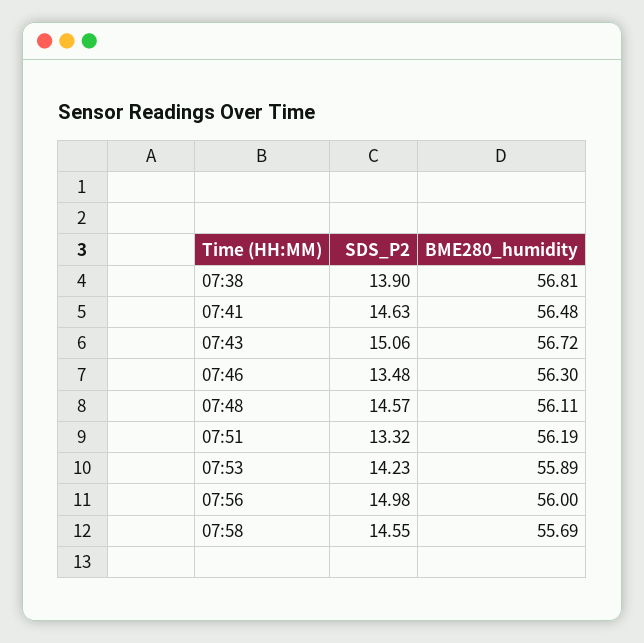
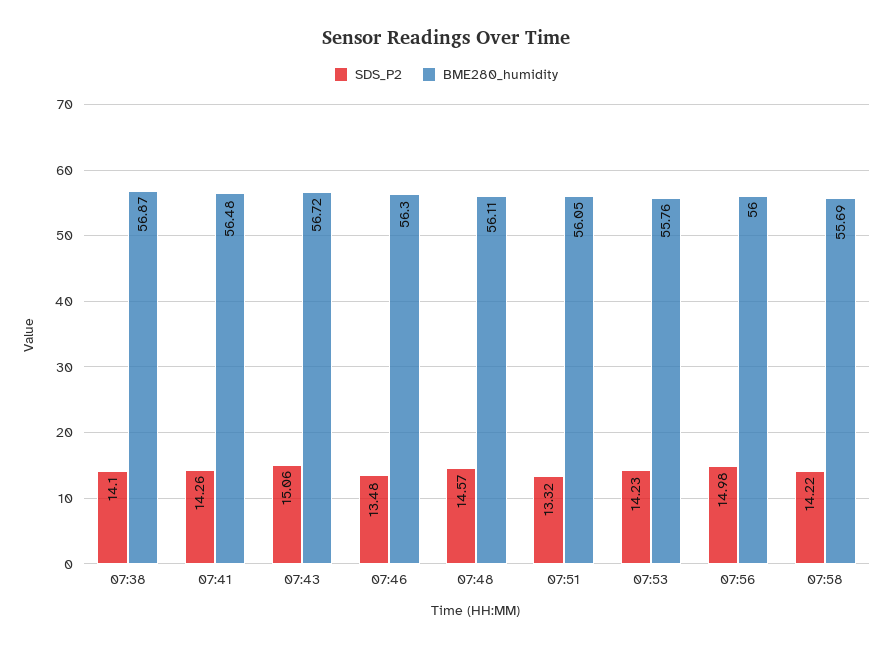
SDS_P2, 07:38: 13.9 -> 14.1
BME280_humidity, 07:38: 56.81 -> 56.87
SDS_P2, 07:41: 14.63 -> 14.26
BME280_humidity, 07:51: 56.19 -> 56.05
BME280_humidity, 07:53: 55.89 -> 55.76
SDS_P2, 07:58: 14.55 -> 14.22

